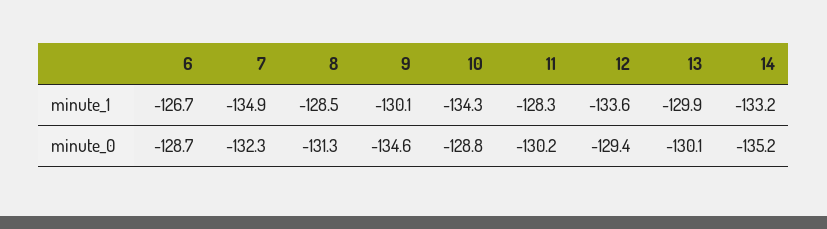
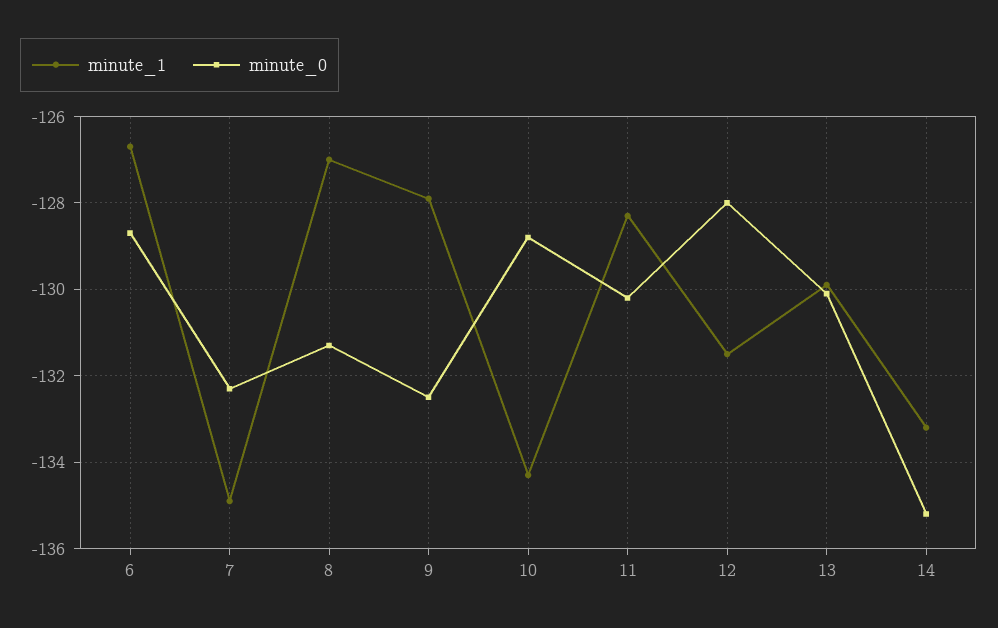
minute_1, 8: -128.5 -> -127
minute_1, 9: -130.1 -> -128
minute_1, 12: -133.6 -> -131.5
minute_0, 9: -134.6 -> -132.5
minute_0, 12: -129.4 -> -128

